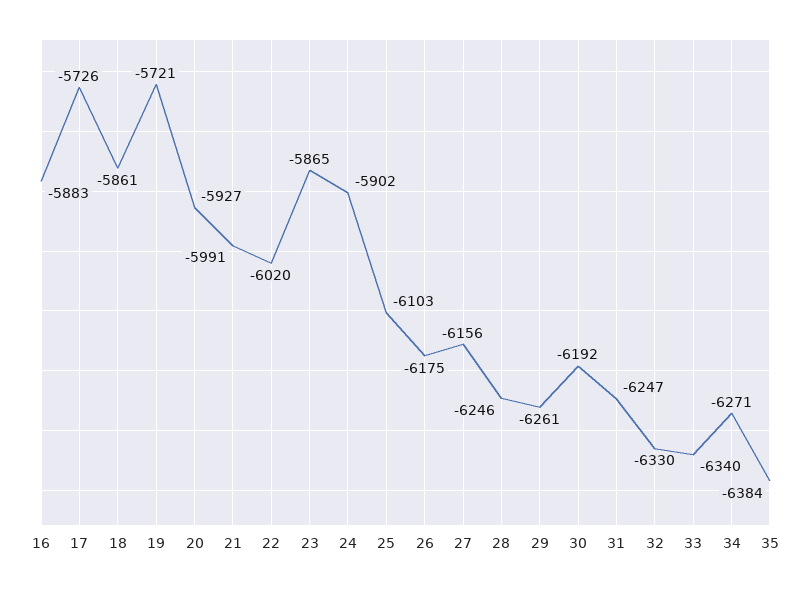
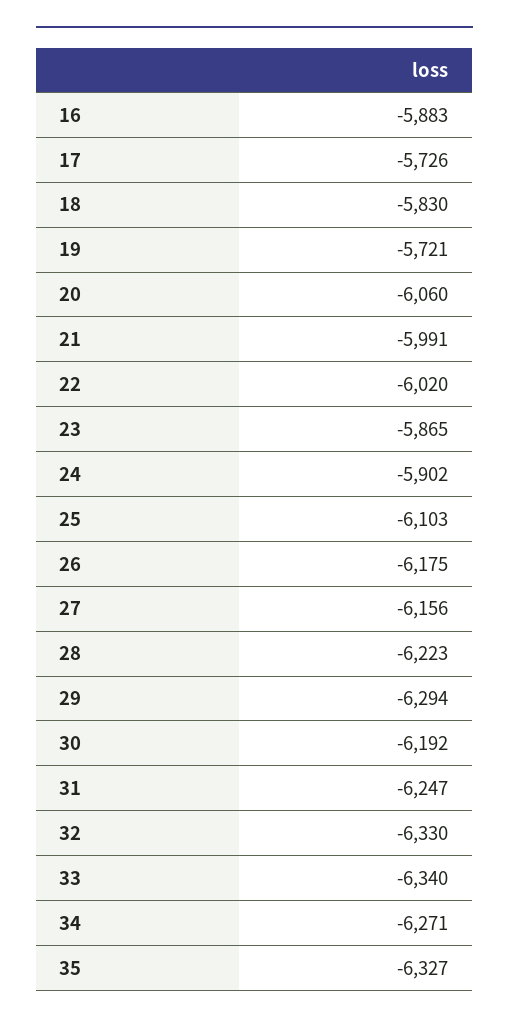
18: -5861 -> -5830
20: -5927 -> -6060
28: -6246 -> -6223
29: -6261 -> -6294
35: -6384 -> -6327

